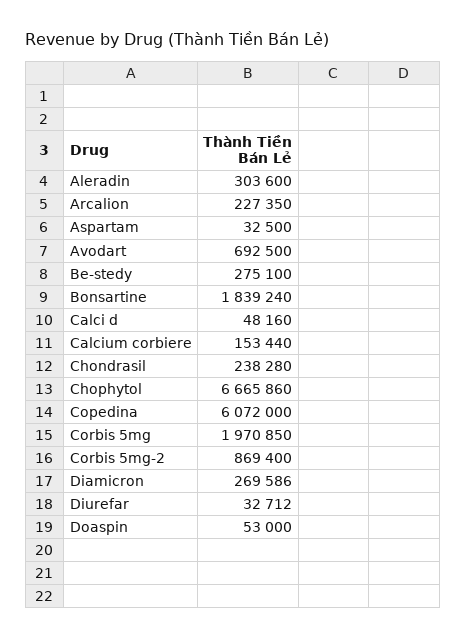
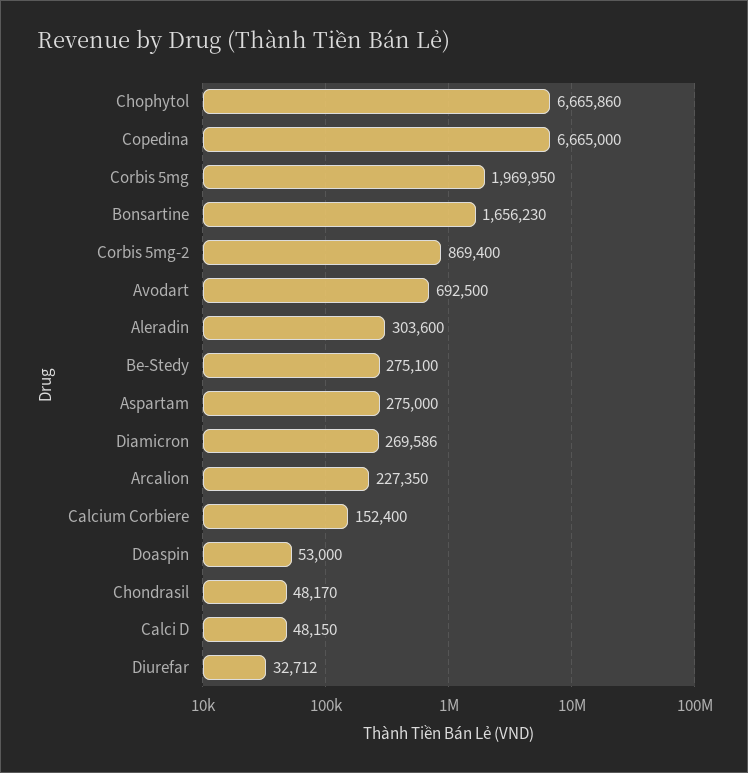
Aspartam: 32500 -> 275000
Bonsartine: 1839240 -> 1656230
Calci d: 48160 -> 48150
Calcium corbiere: 153440 -> 152400
Chondrasil: 238280 -> 48170
Copedina: 6072000 -> 6665000
Corbis 5mg: 1970850 -> 1969950

